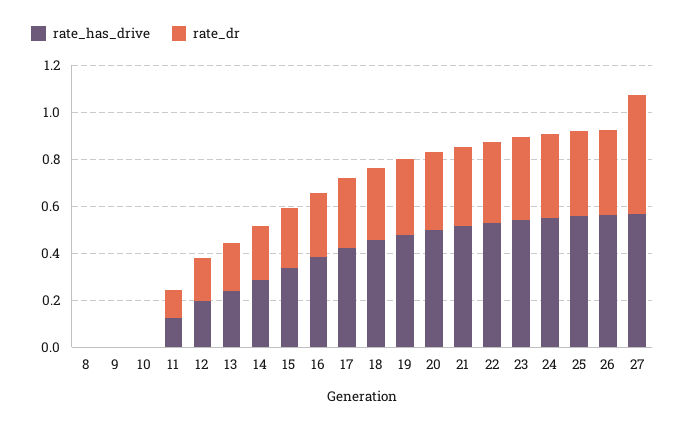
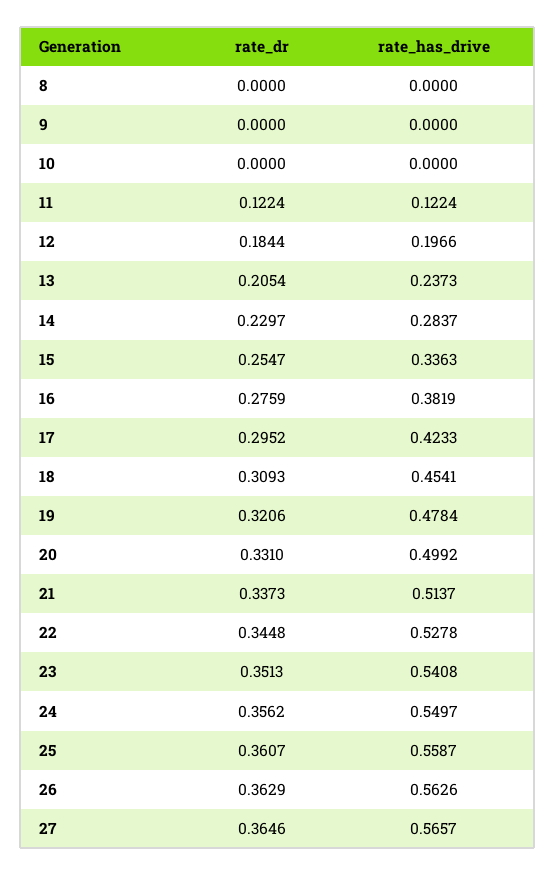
rate_dr, 27: 0.5 -> 0.3646

